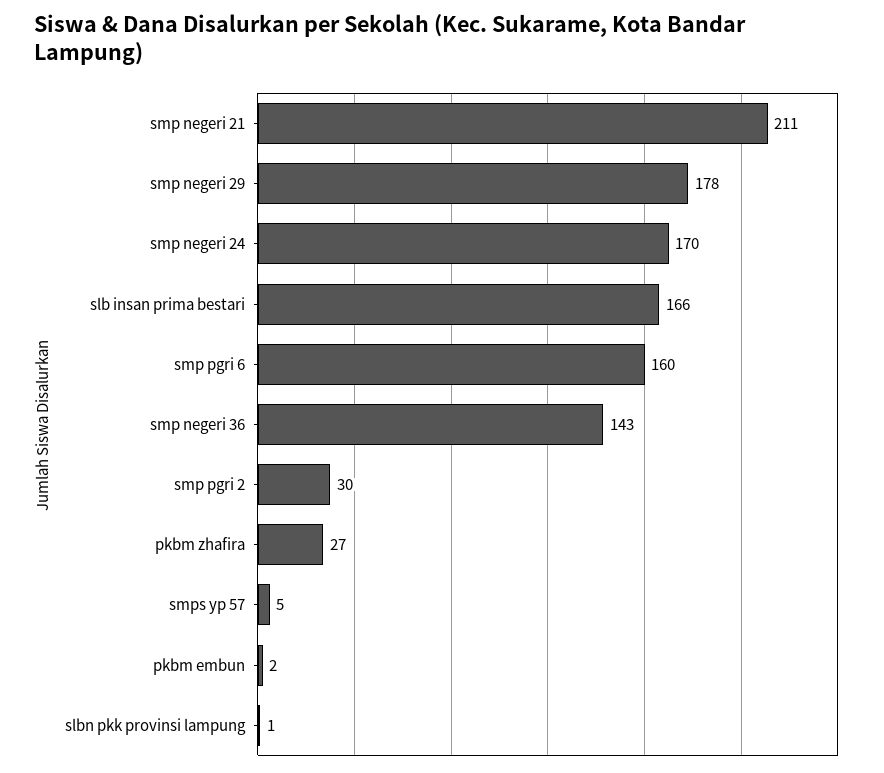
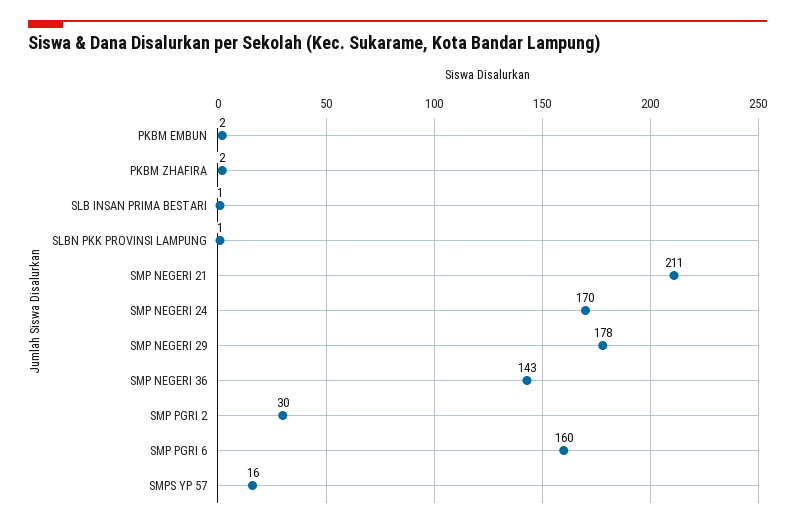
slb insan prima bestari: 166 -> 1
pkbm zhafira: 27 -> 2
smps yp 57: 5 -> 16

